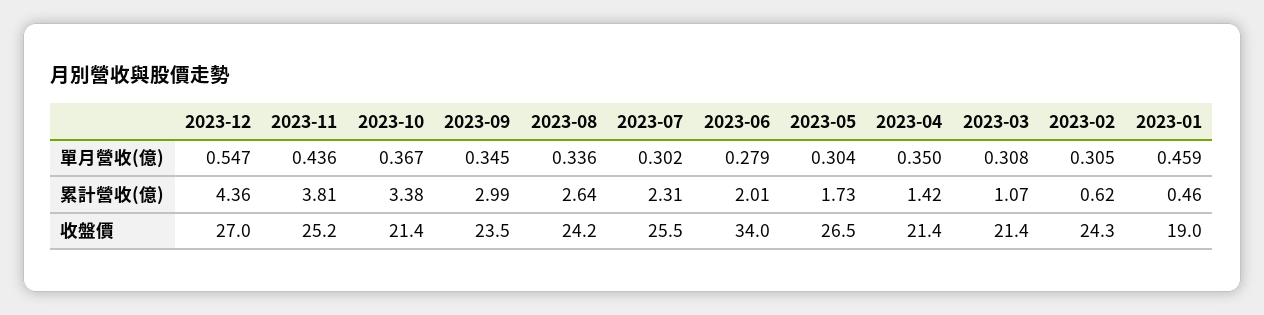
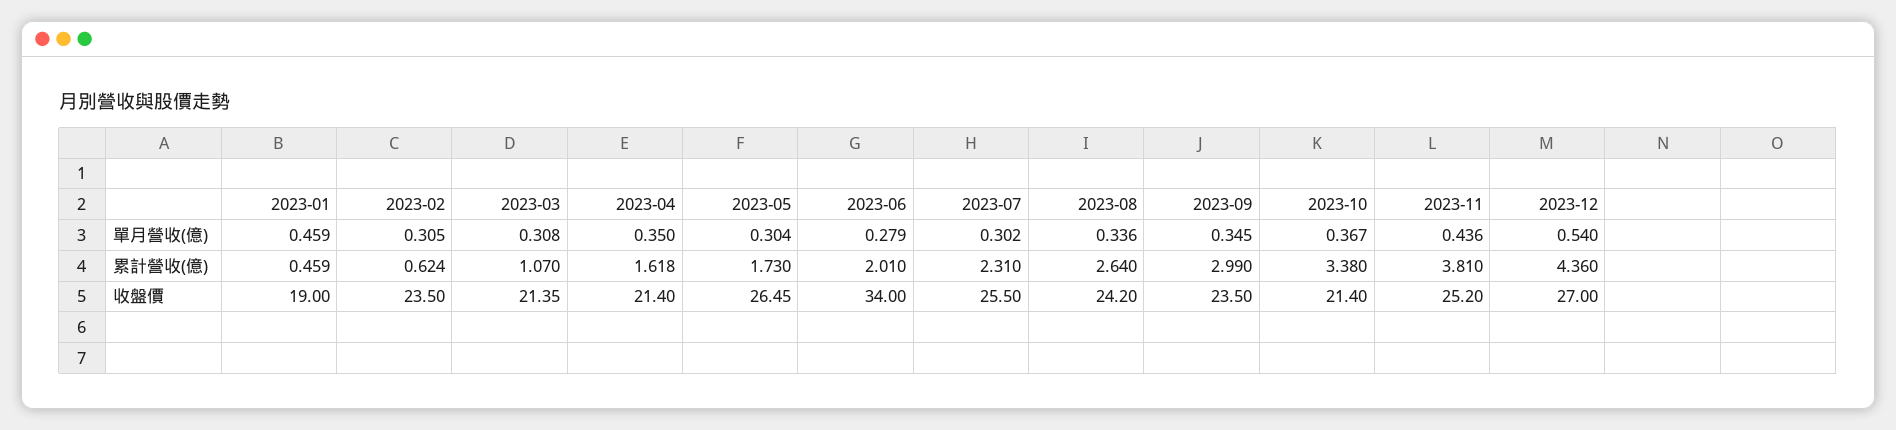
2023-12, 單月營收(億): 0.547 -> 0.54
2023-04, 累計營收(億): 1.42 -> 1.618
2023-02, 收盤價: 24.3 -> 23.5

